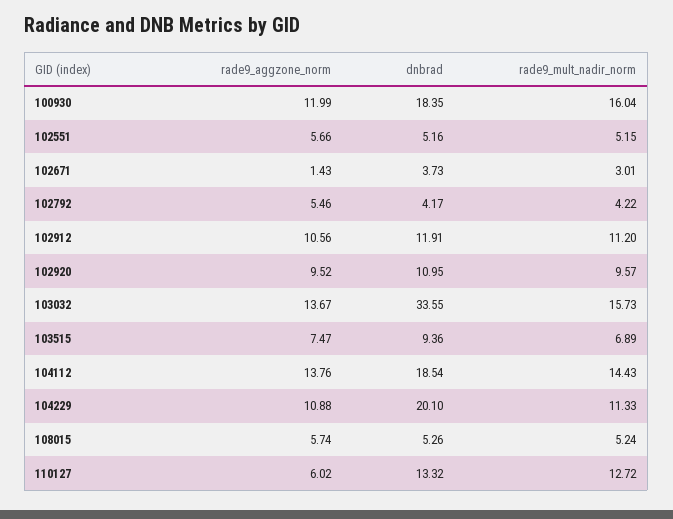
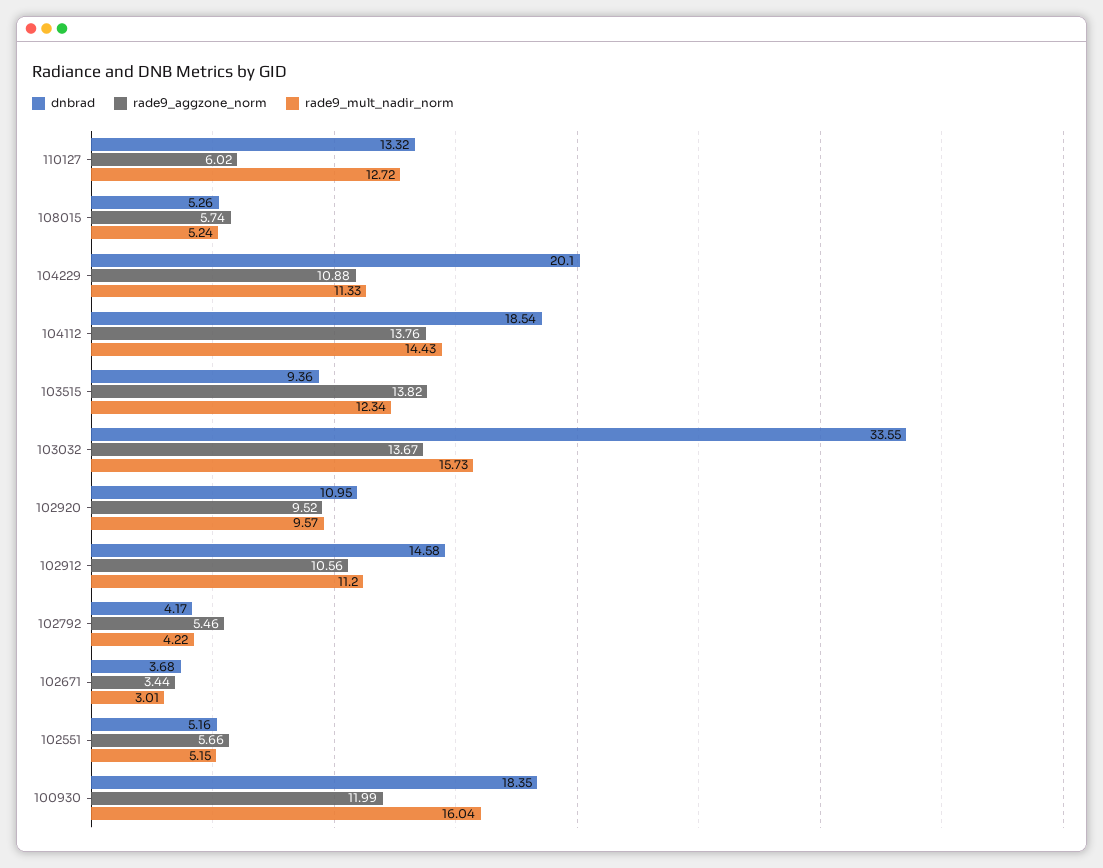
rade9_aggzone_norm, 102671: 1.43 -> 3.44
dnbrad, 102671: 3.73 -> 3.68
dnbrad, 102912: 11.91 -> 14.58
rade9_aggzone_norm, 103515: 7.47 -> 13.82
rade9_mult_nadir_norm, 103515: 6.89 -> 12.34

